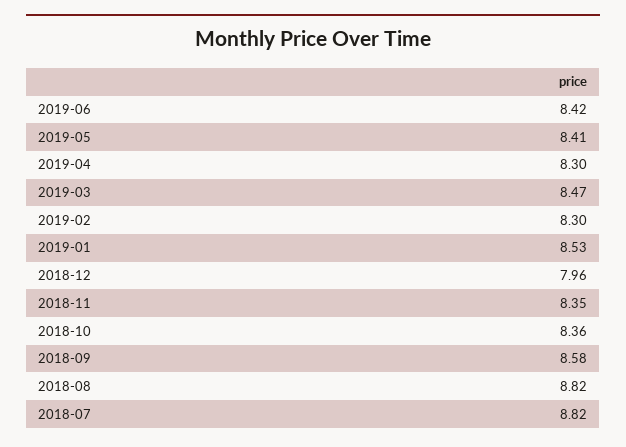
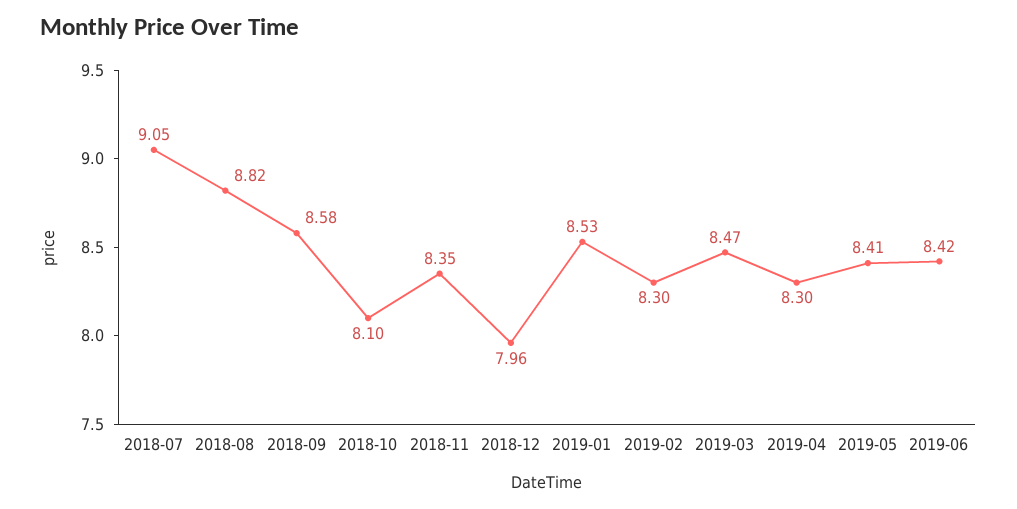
2018-10: 8.36 -> 8.1
2018-07: 8.82 -> 9.05

